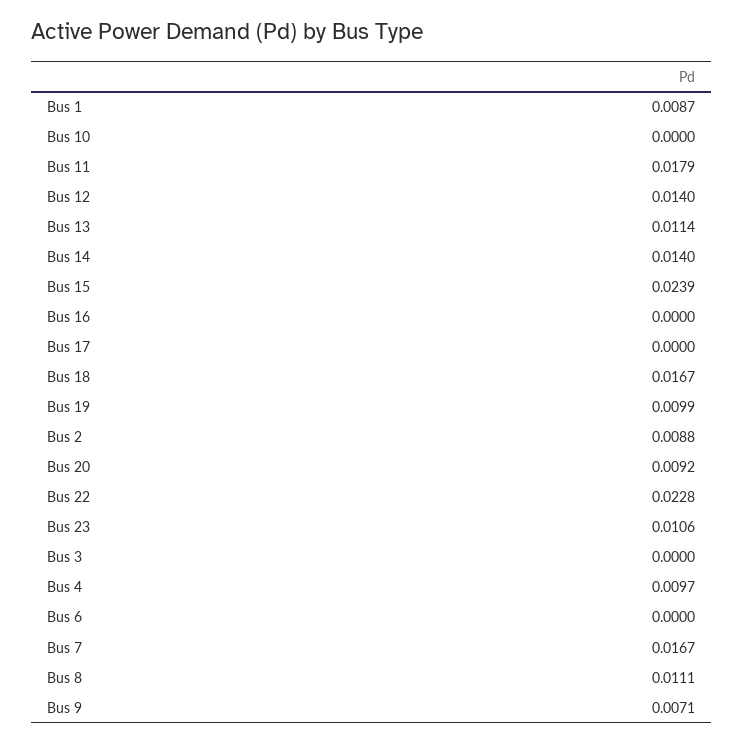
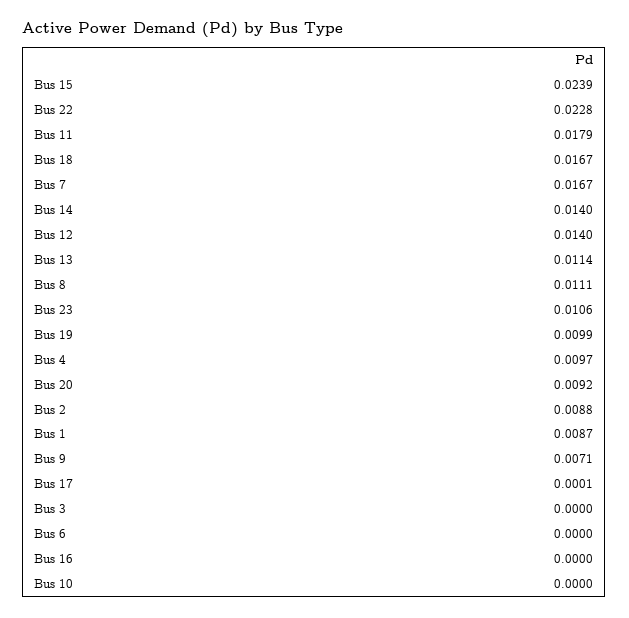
Bus 17: 0 -> 0.0001

